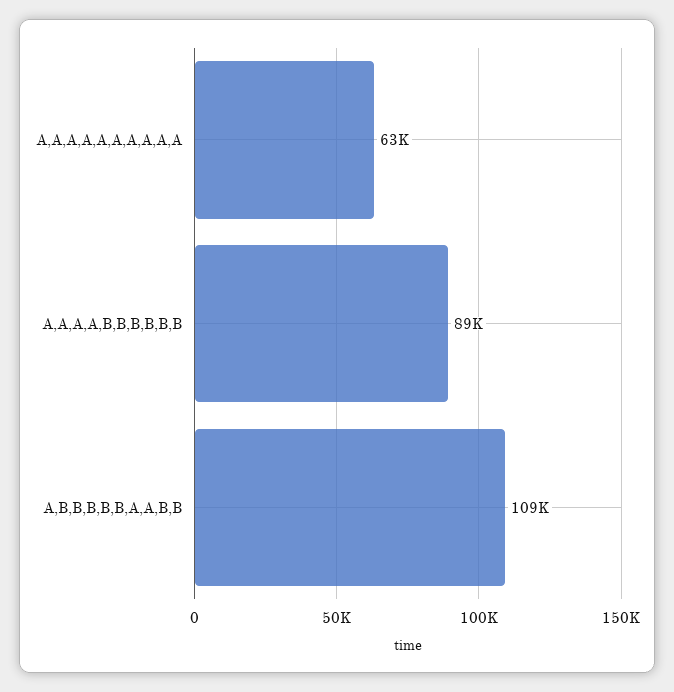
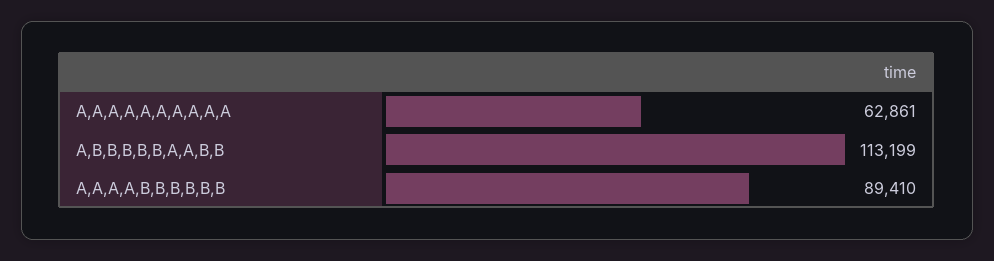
A,B,B,B,B,B,A,A,B,B: 109000 -> 113199

